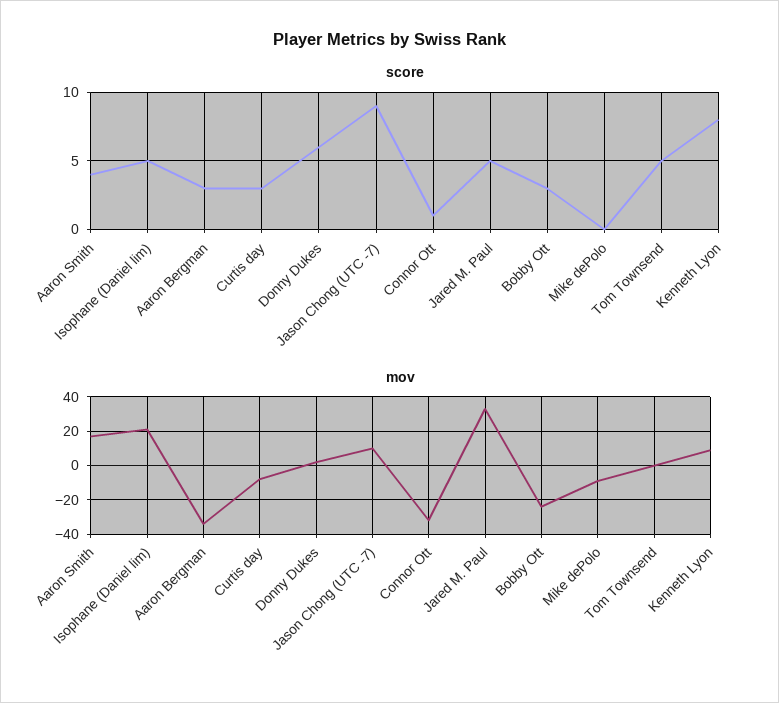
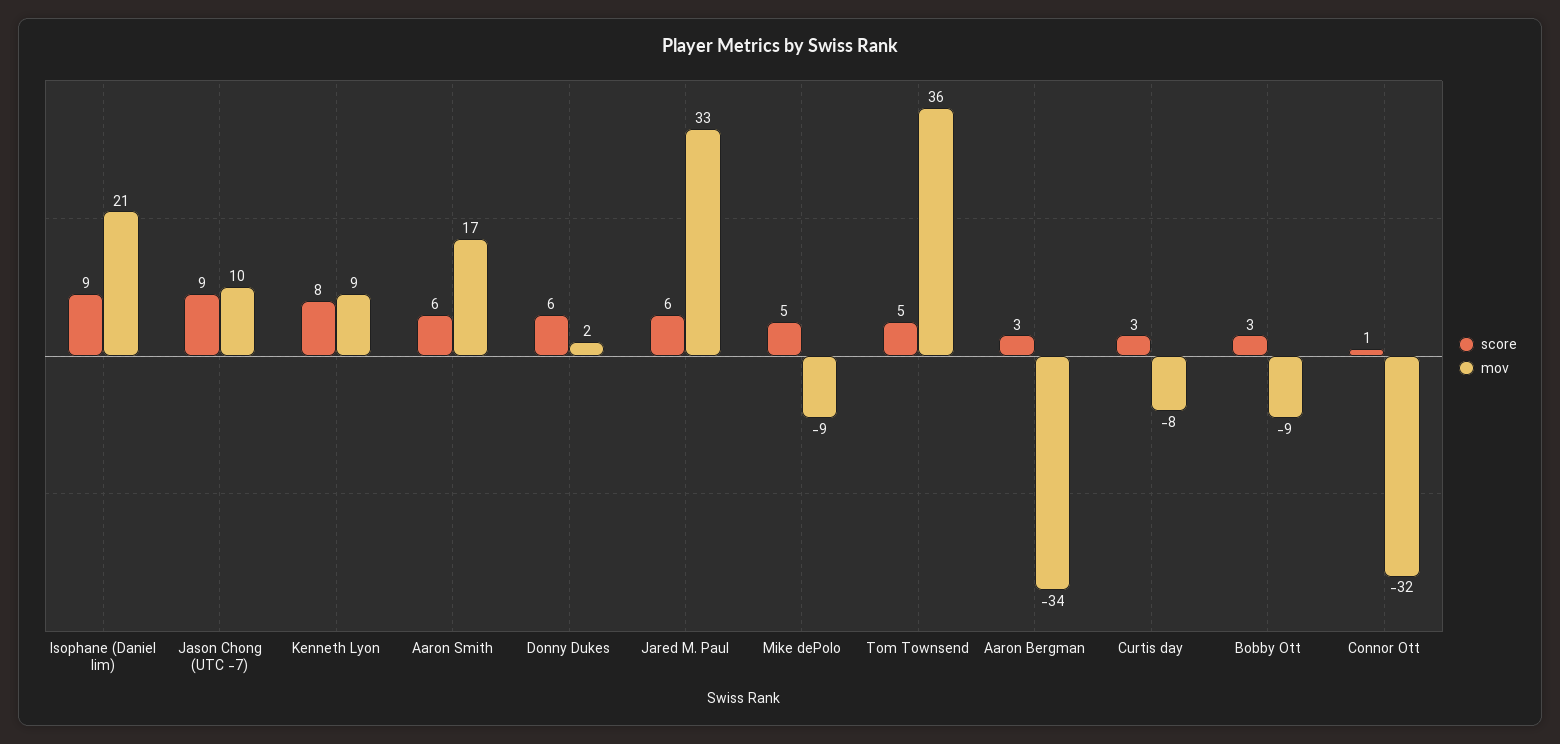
score, Aaron Smith: 4 -> 6
score, Isophane (Daniel lim): 5 -> 9
score, Jared M. Paul: 5 -> 6
score, Mike dePolo: 0 -> 5
mov, Bobby Ott: -25 -> -9
mov, Tom Townsend: 0 -> 36

